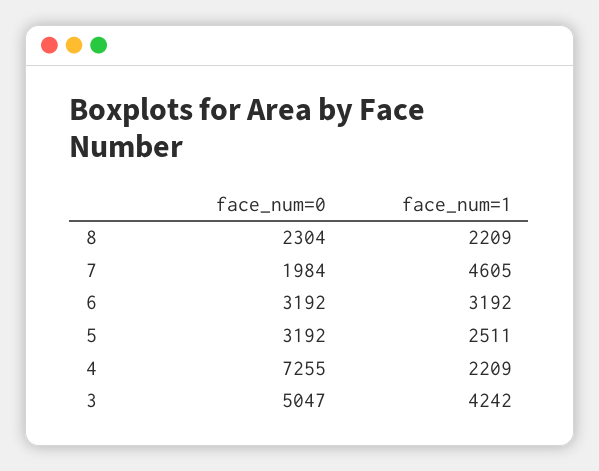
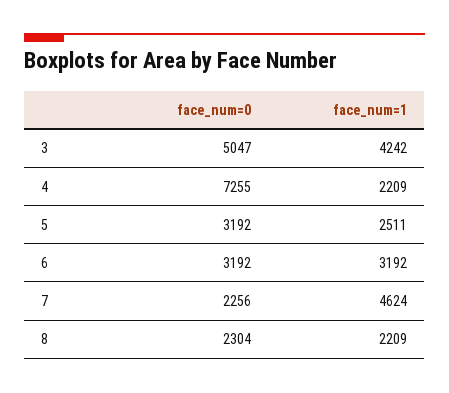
face_num=0, 7: 1984 -> 2256
face_num=1, 7: 4605 -> 4624

